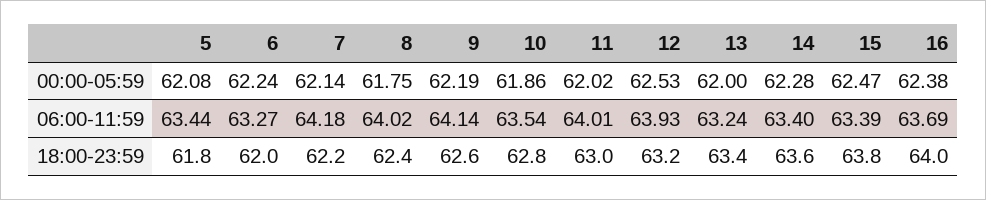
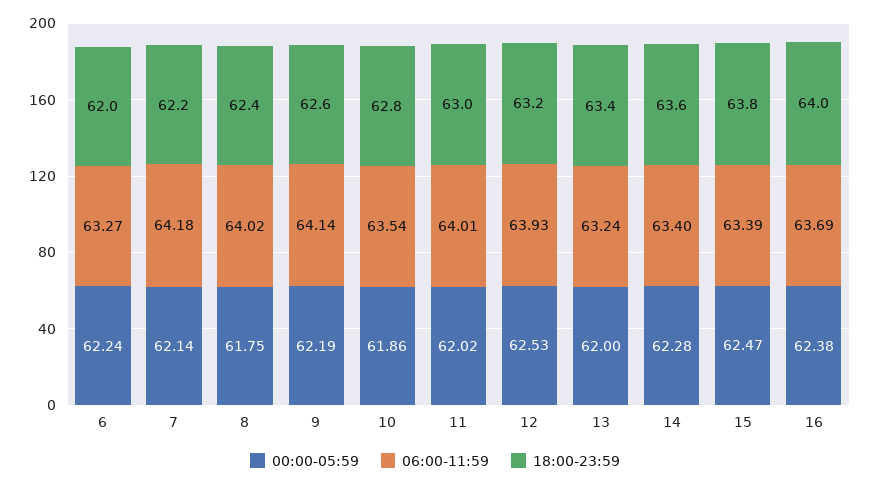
00:00-05:59, 5: 62.08 -> none
06:00-11:59, 5: 63.44 -> none
18:00-23:59, 5: 61.8 -> none

